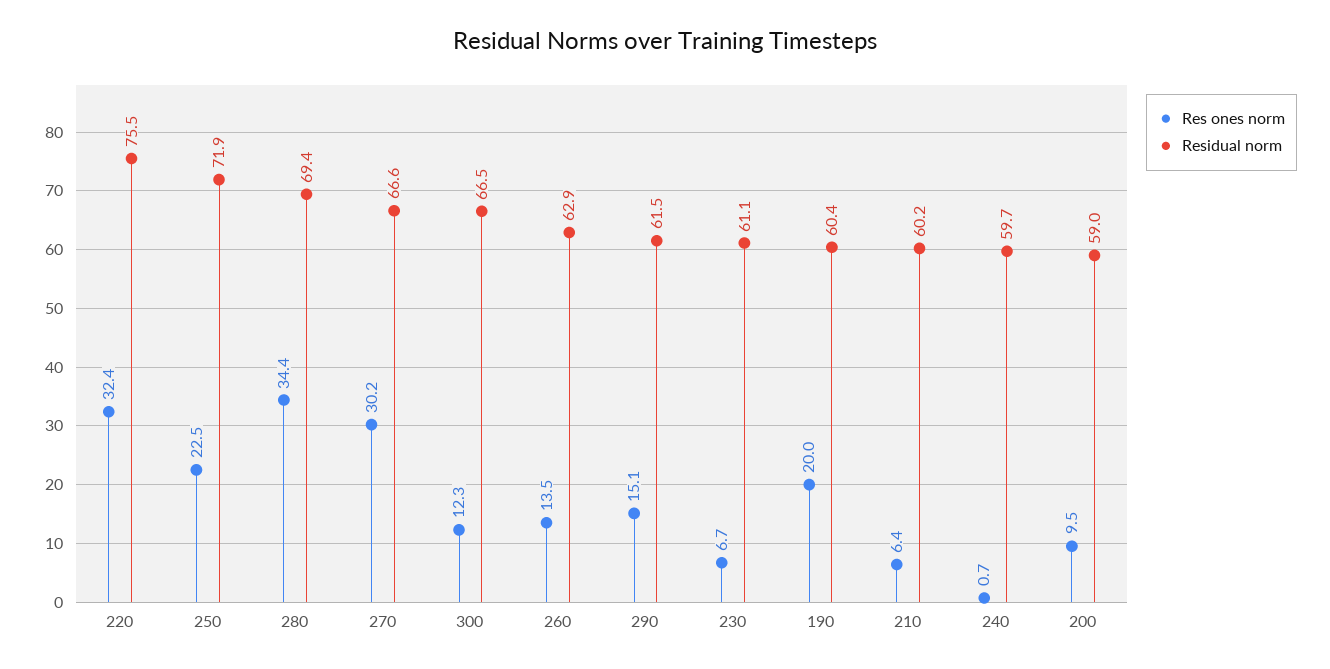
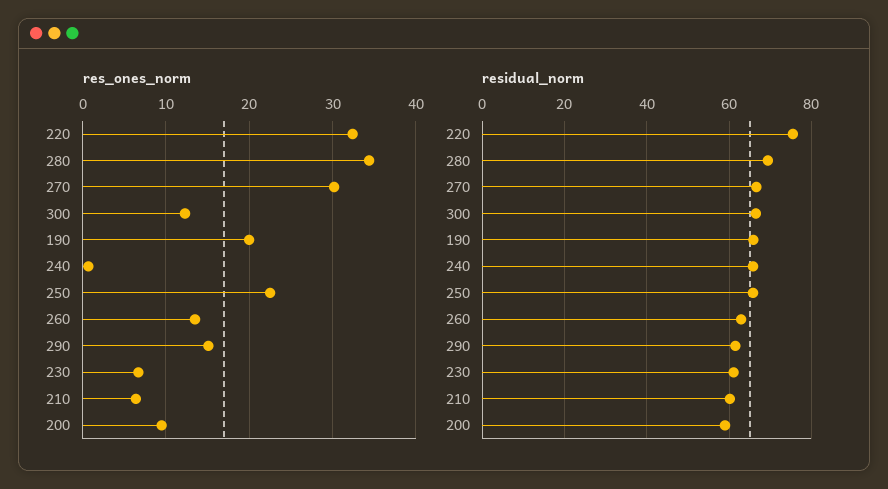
Residual norm, 250: 71.9 -> 66
Residual norm, 190: 60.4 -> 66
Residual norm, 240: 59.7 -> 66

